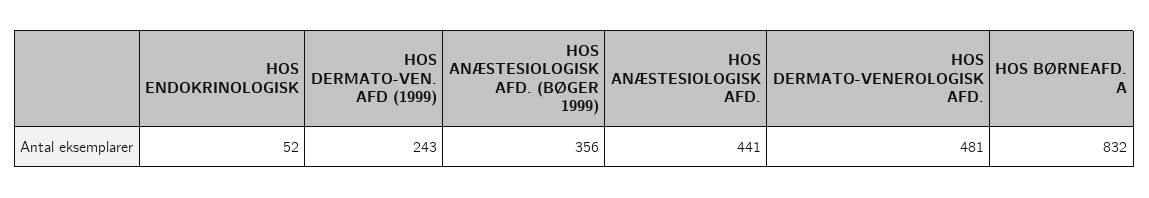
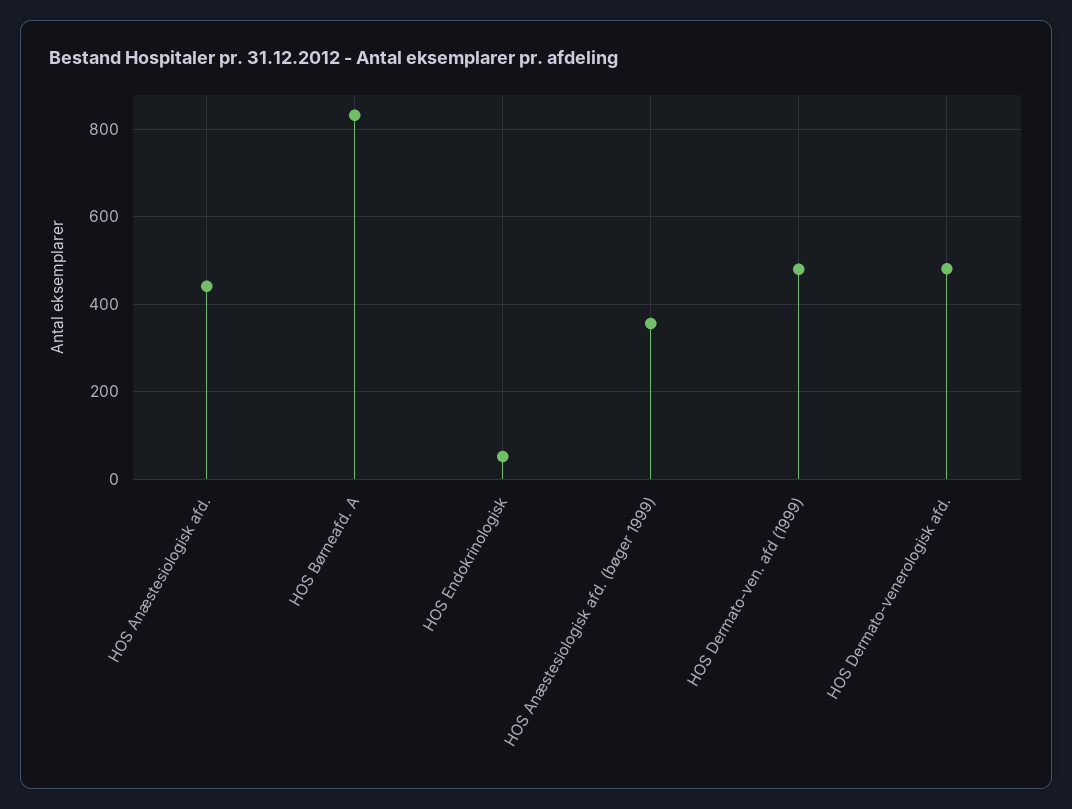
HOS DERMATO-VEN. AFD (1999): 243 -> 480

